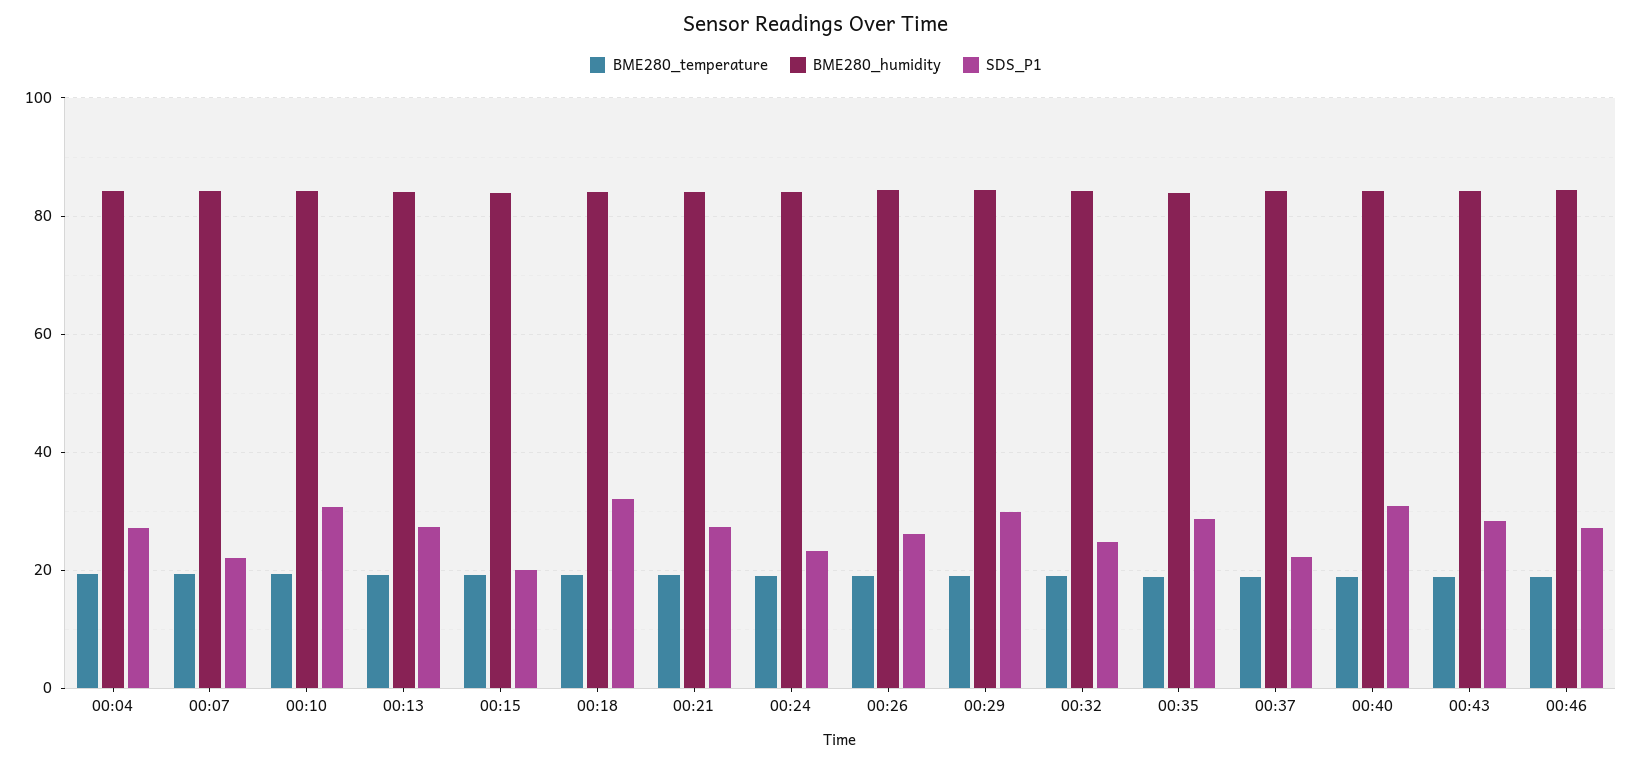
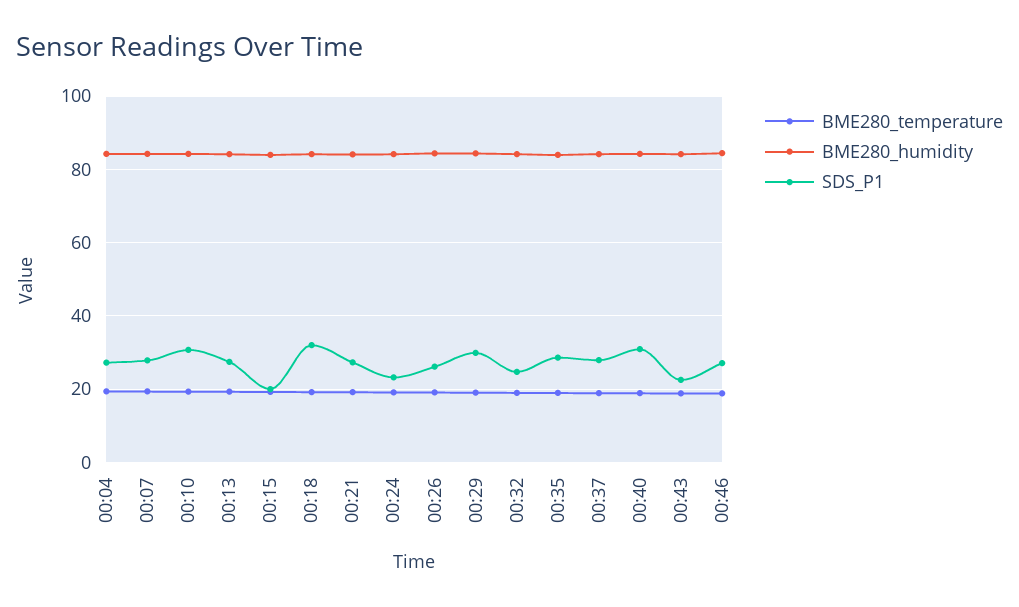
SDS_P1, 00:07: 22 -> 28
SDS_P1, 00:37: 22 -> 28
SDS_P1, 00:43: 28 -> 22

